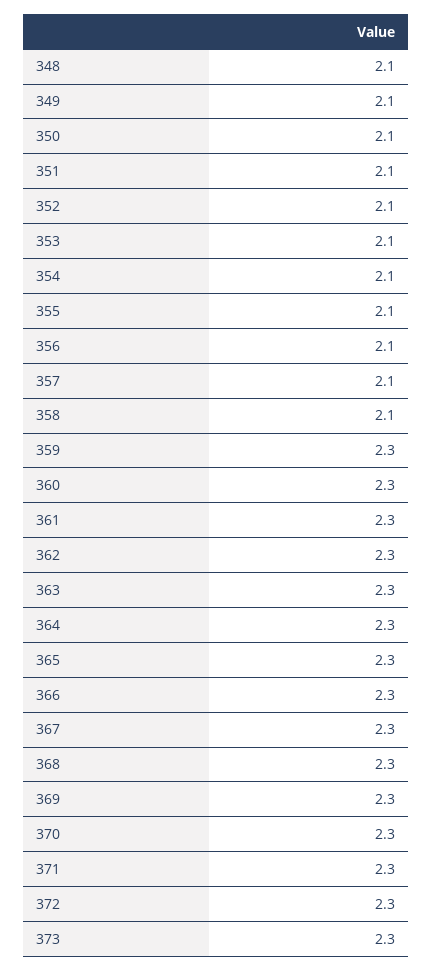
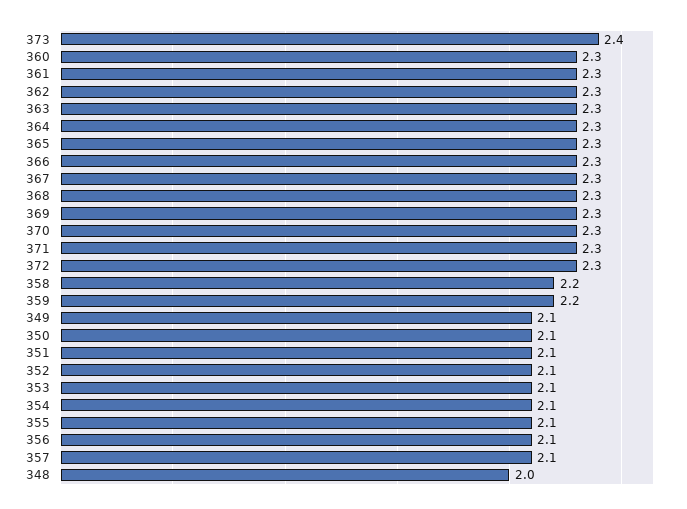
348: 2.1 -> 2
358: 2.1 -> 2.2
359: 2.3 -> 2.2
373: 2.3 -> 2.4

